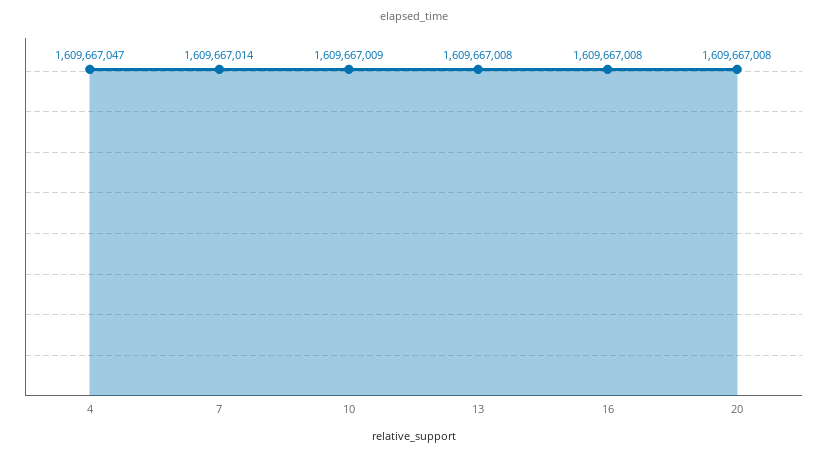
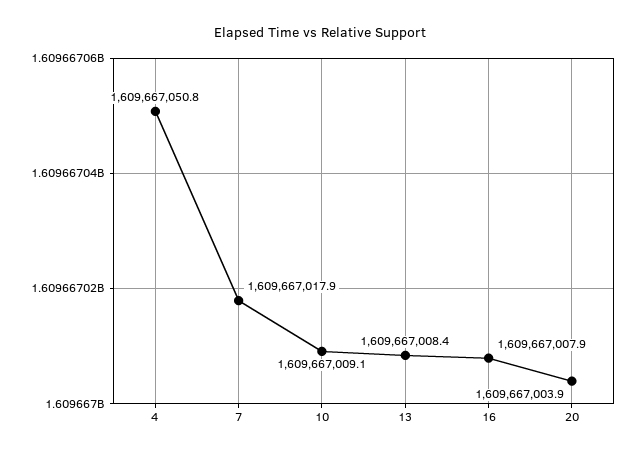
4: 1609667047 -> 1609667050.8
7: 1609667014 -> 1609667017.9
20: 1609667008 -> 1609667003.9

